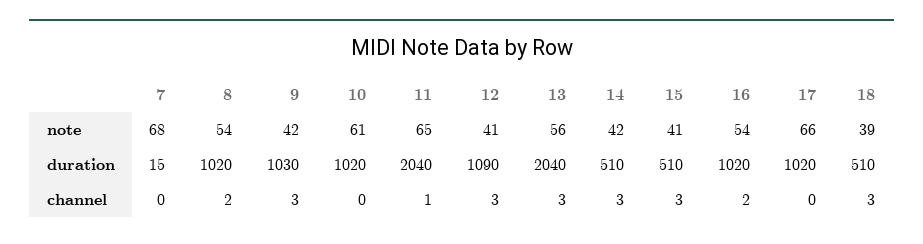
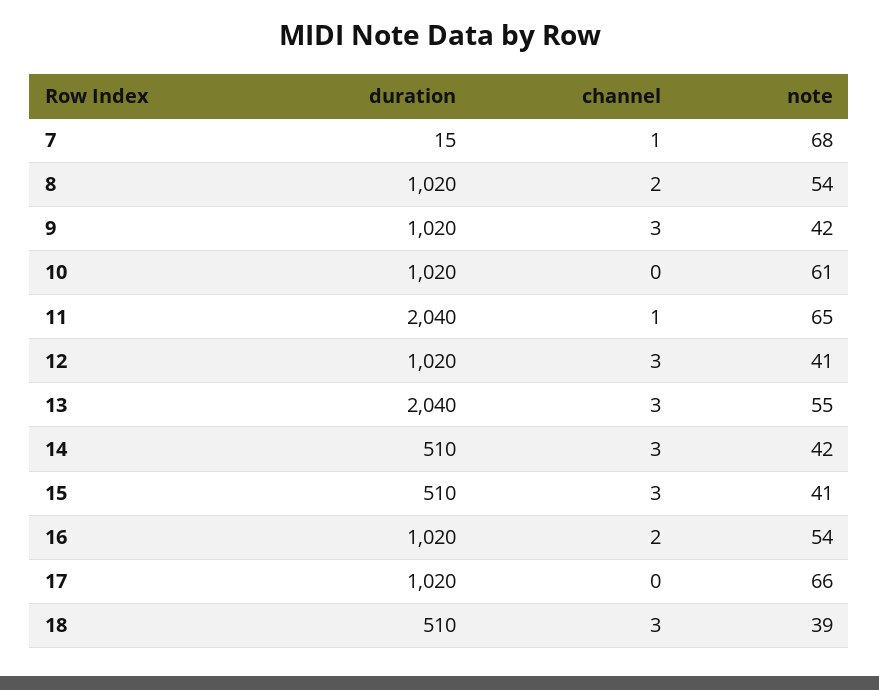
13, note: 56 -> 55
9, duration: 1030 -> 1020
12, duration: 1090 -> 1020
7, channel: 0 -> 1

